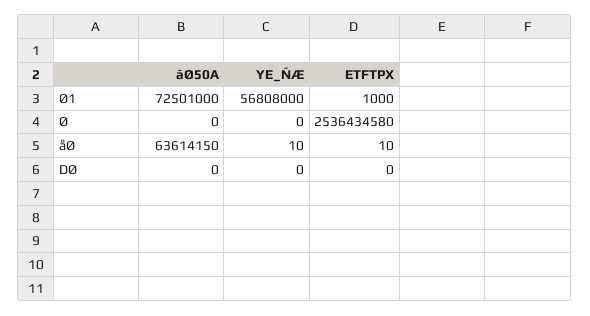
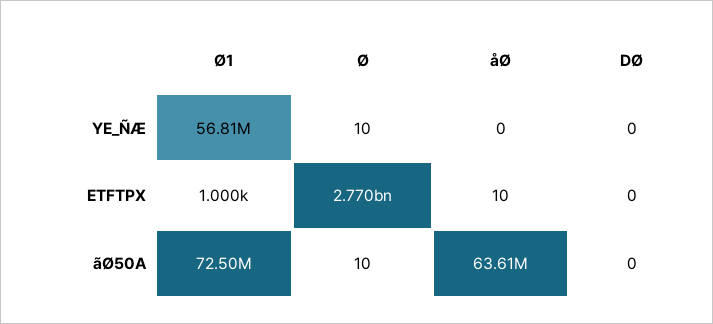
ãØ50A, Ø: 0 -> 10
YE_ÑÆ, Ø: 0 -> 10
ETFTPX, Ø: 2536434580 -> 2770000000
YE_ÑÆ, åØ: 10 -> 0

